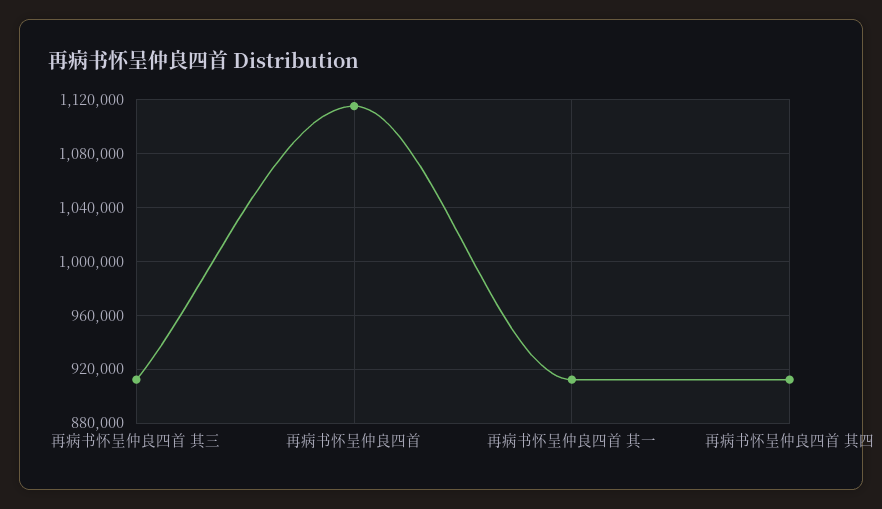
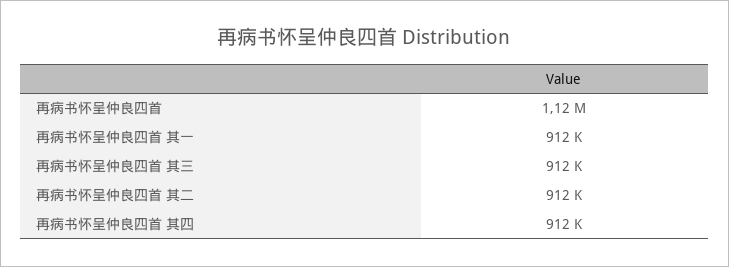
再病书怀呈仲良四首 其二: none -> 912000

